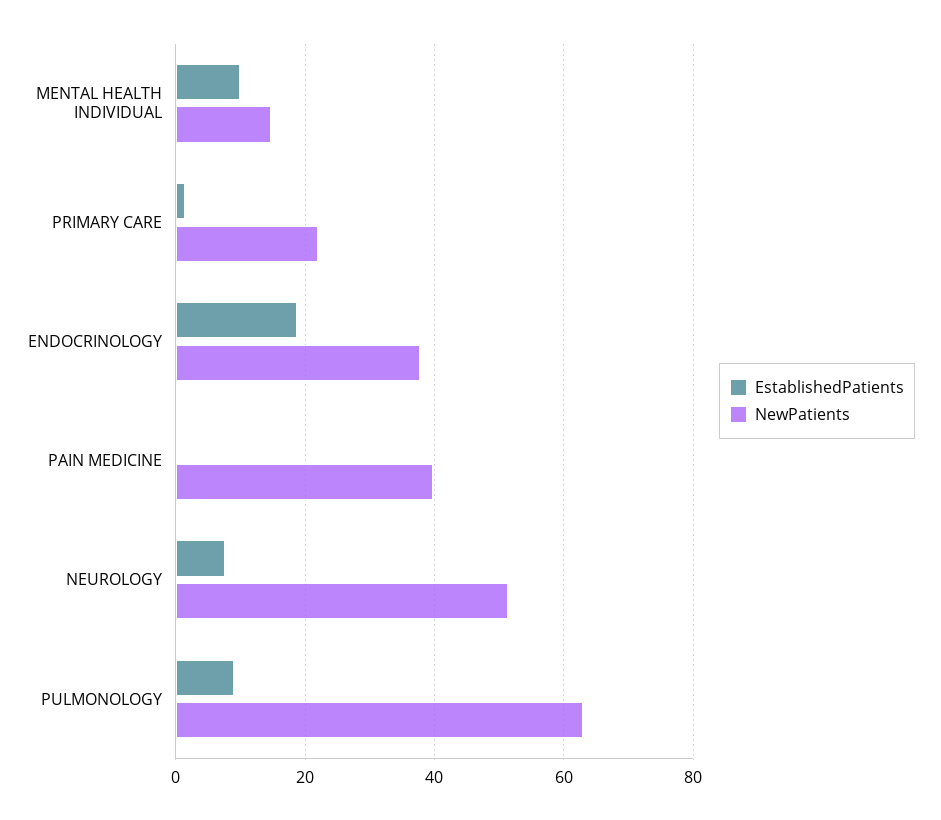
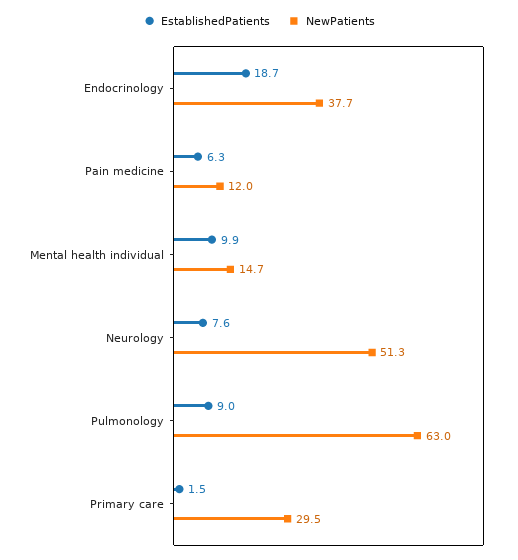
NewPatients, PRIMARY CARE: 22 -> 29.5
EstablishedPatients, PAIN MEDICINE: 0 -> 6.3
NewPatients, PAIN MEDICINE: 40 -> 12

